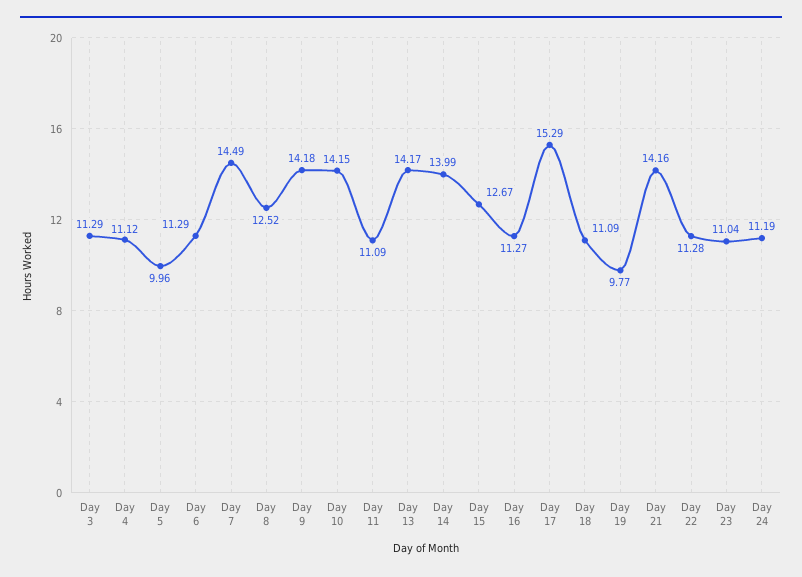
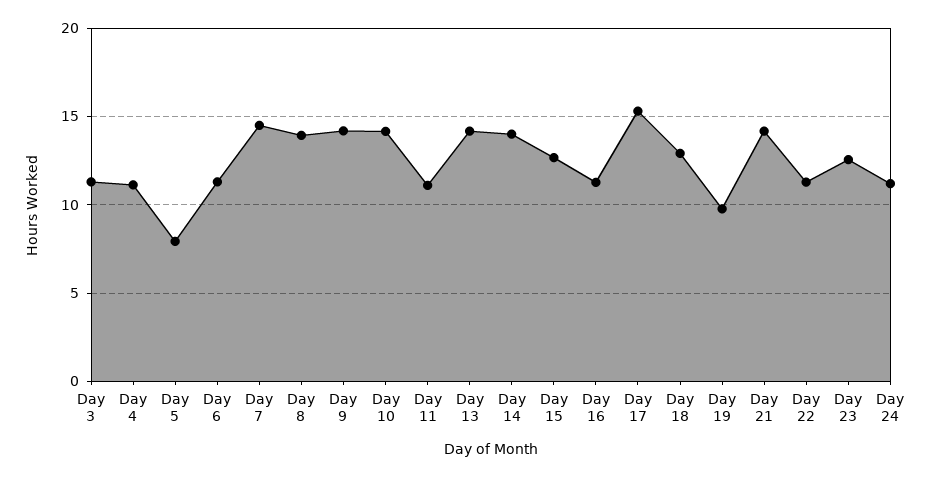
Day 5: 9.96 -> 8
Day 8: 12.52 -> 14
Day 18: 11.09 -> 13
Day 23: 11.04 -> 12.5

